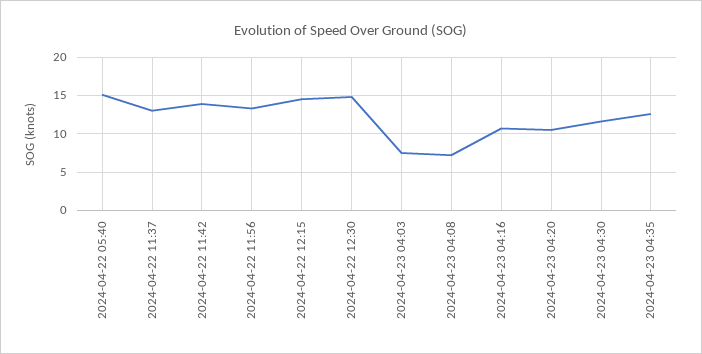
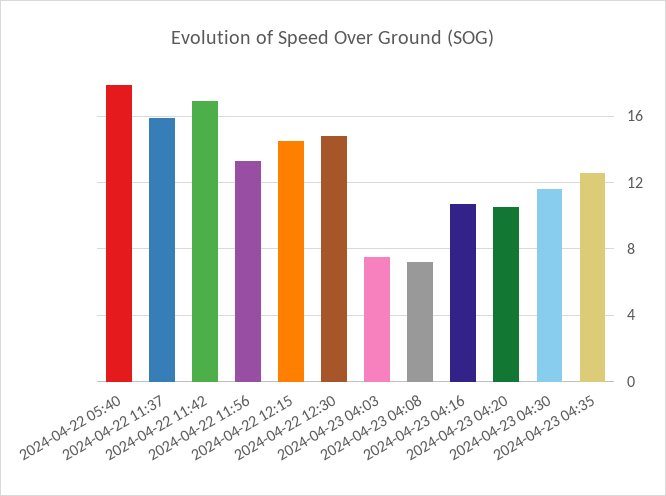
2024-04-22 05:40: 15 -> 18
2024-04-22 11:37: 13 -> 16
2024-04-22 11:42: 14 -> 17

